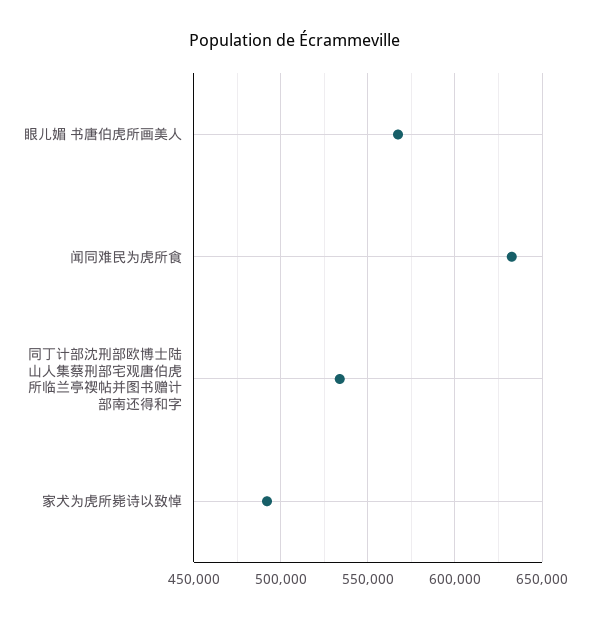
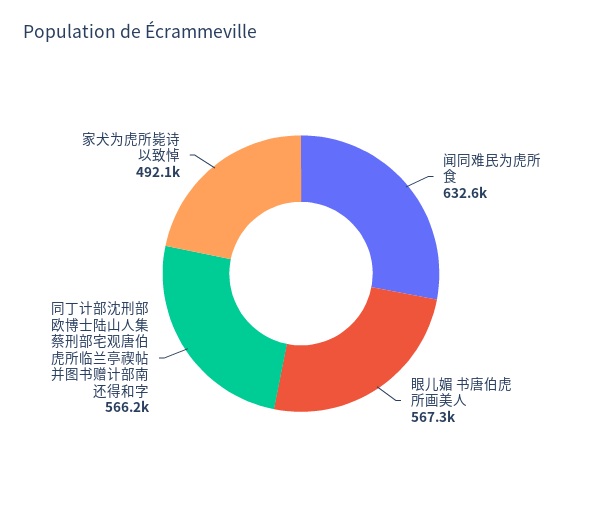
同丁计部沈刑部欧博士陆山人集蔡刑部宅观唐伯虎所临兰亭禊帖并图书赠计部南还得和字: 535000 -> 566200

